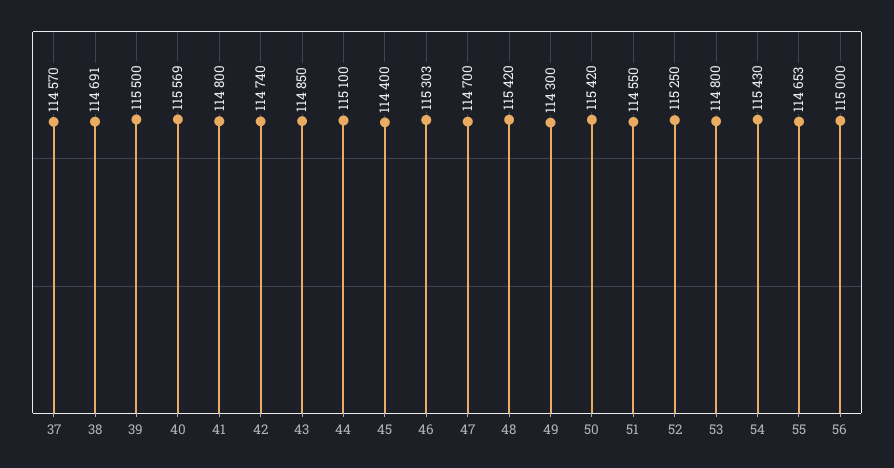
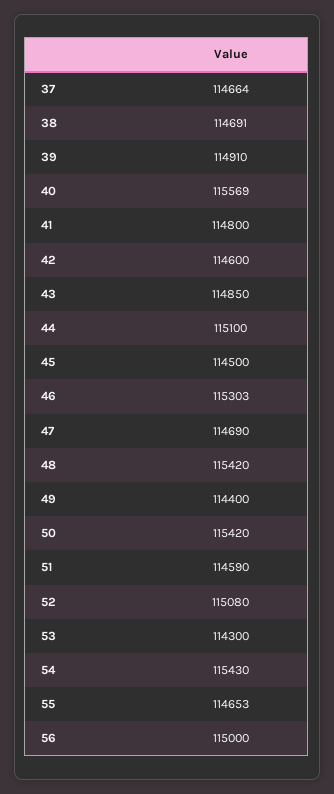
37: 114570 -> 114664
39: 115500 -> 114910
42: 114740 -> 114600
45: 114400 -> 114500
47: 114700 -> 114690
49: 114300 -> 114400
51: 114550 -> 114590
52: 115250 -> 115080
53: 114800 -> 114300

